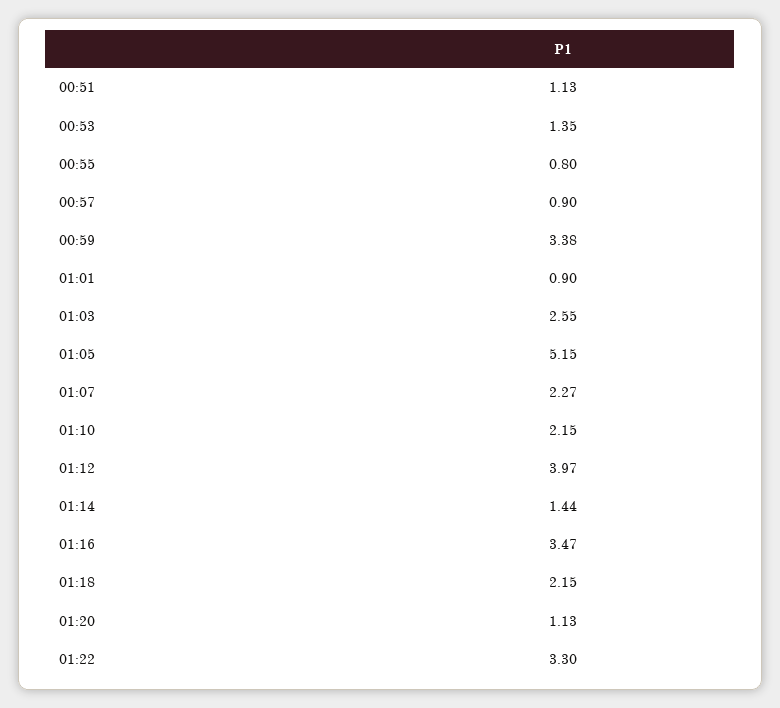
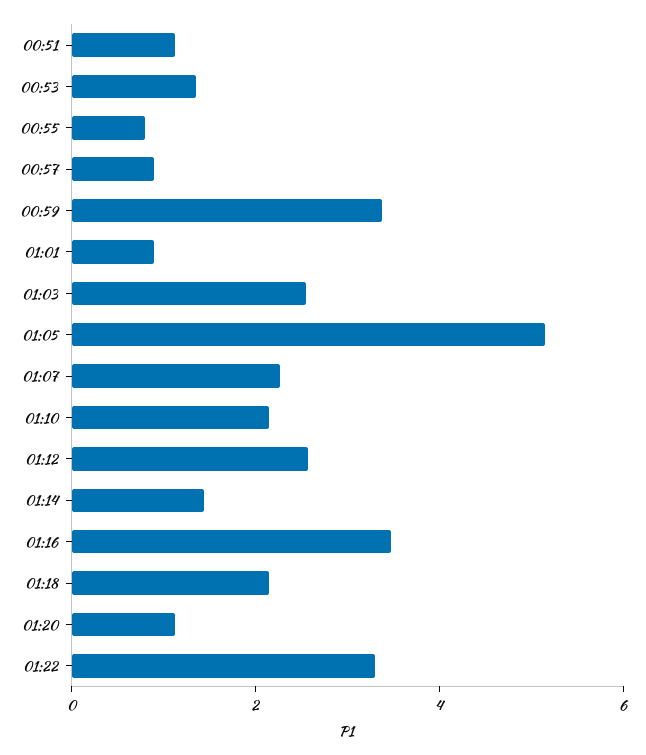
01:12: 3.97 -> 2.5

